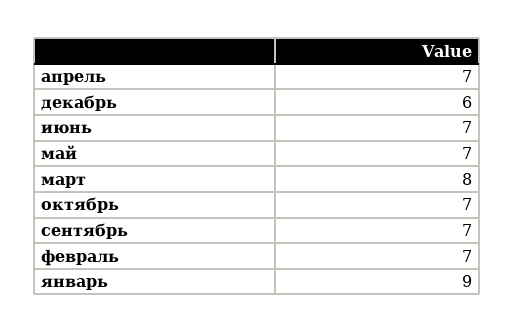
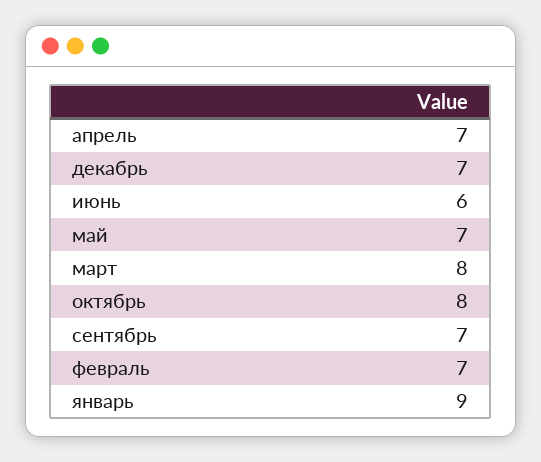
декабрь: 6 -> 7
июнь: 7 -> 6
октябрь: 7 -> 8

